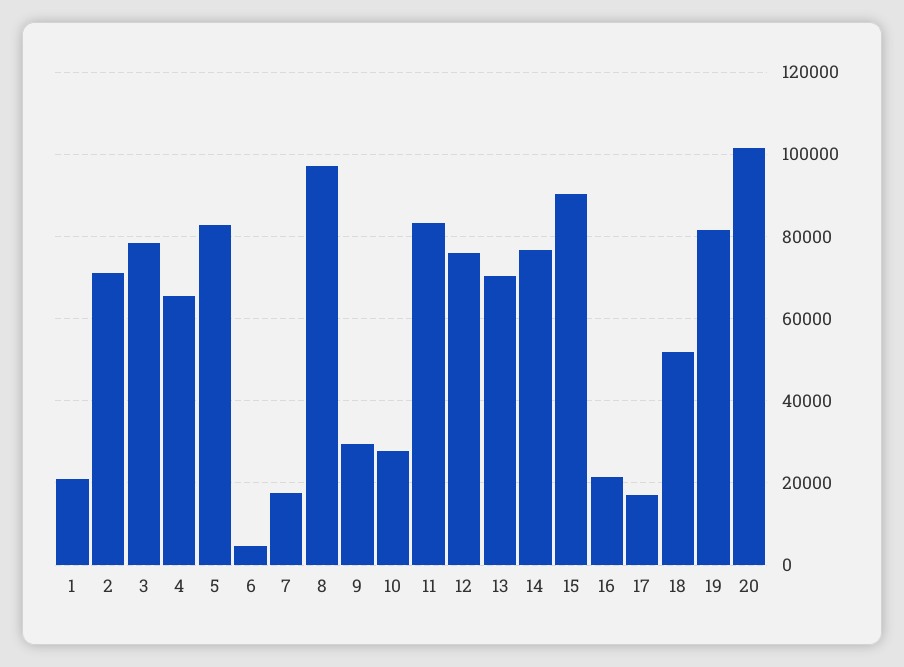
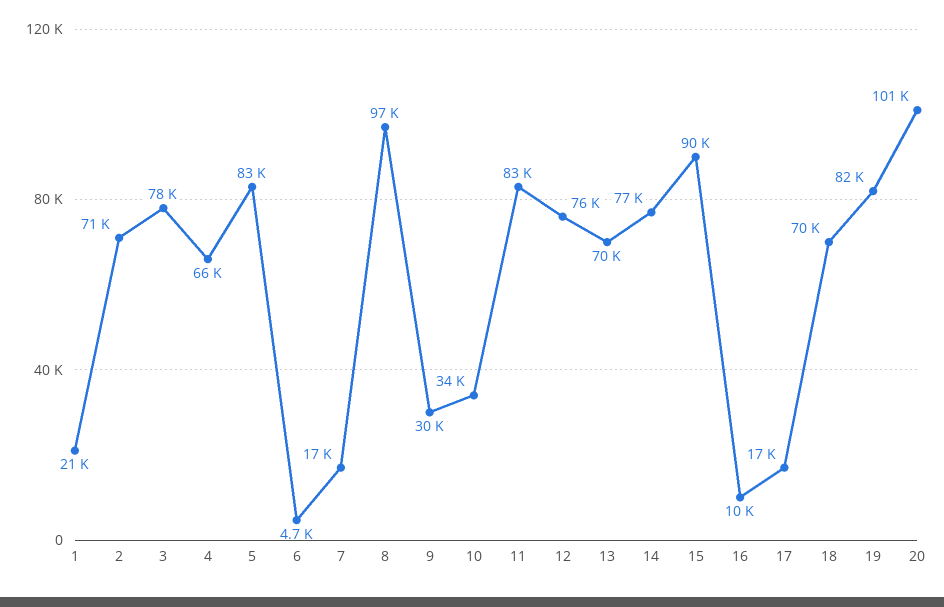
10: 28000 -> 34000
16: 22000 -> 10000
18: 52000 -> 70000

